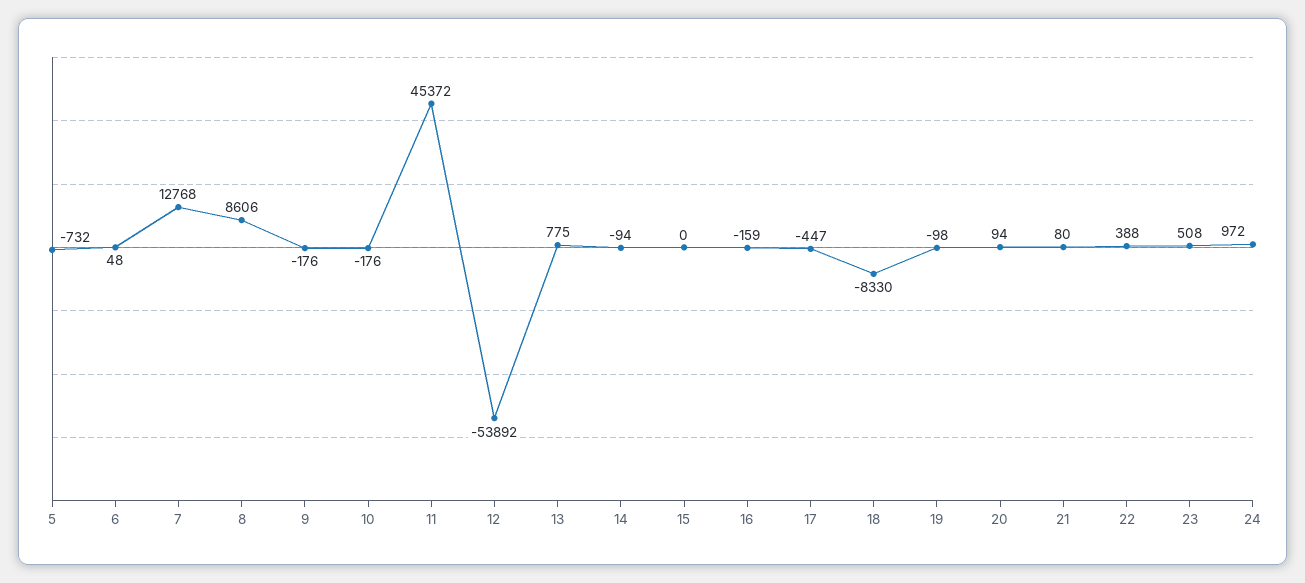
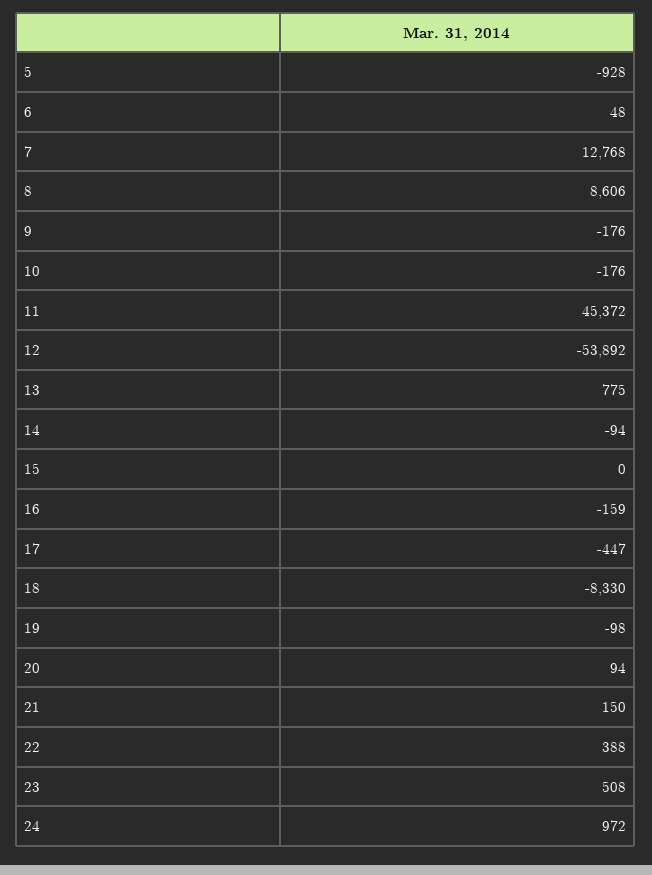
5: -732 -> -928
21: 80 -> 150

